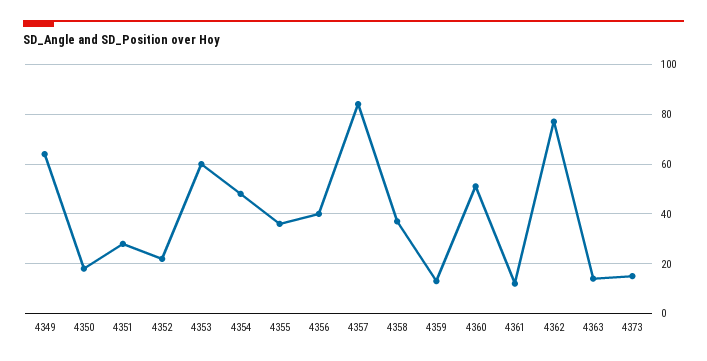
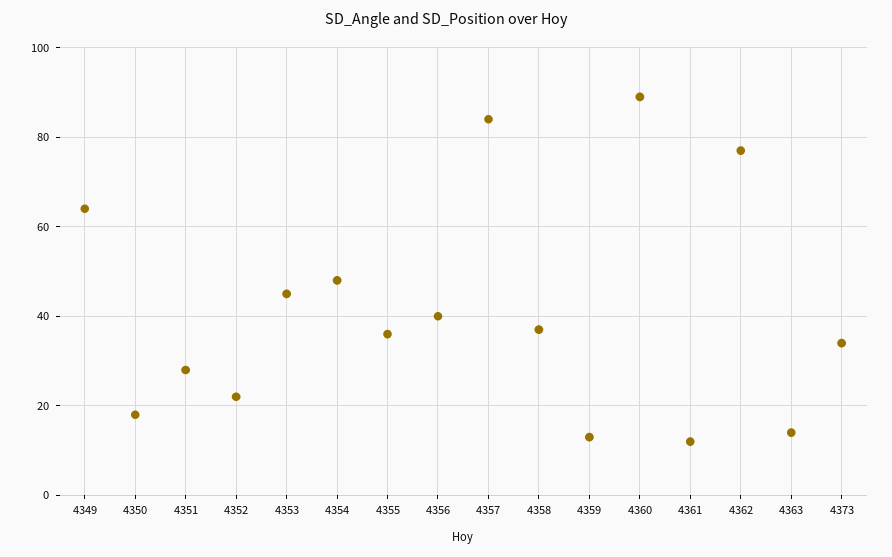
4353: 60 -> 45
4360: 50 -> 90
4373: 15 -> 35

